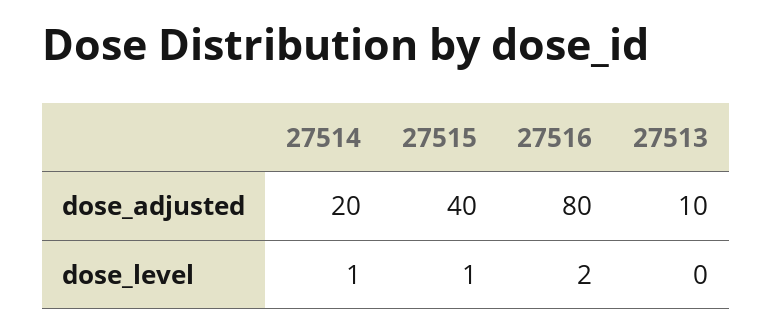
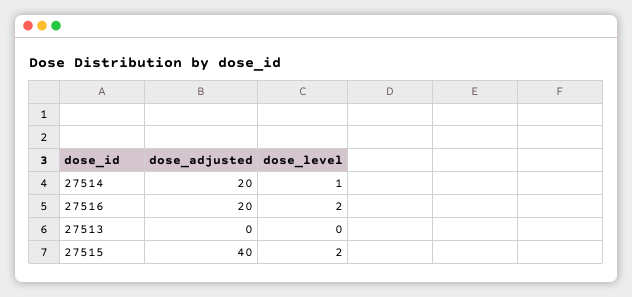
27516, dose_adjusted: 80 -> 20
27513, dose_adjusted: 10 -> 0
27515, dose_level: 1 -> 2

